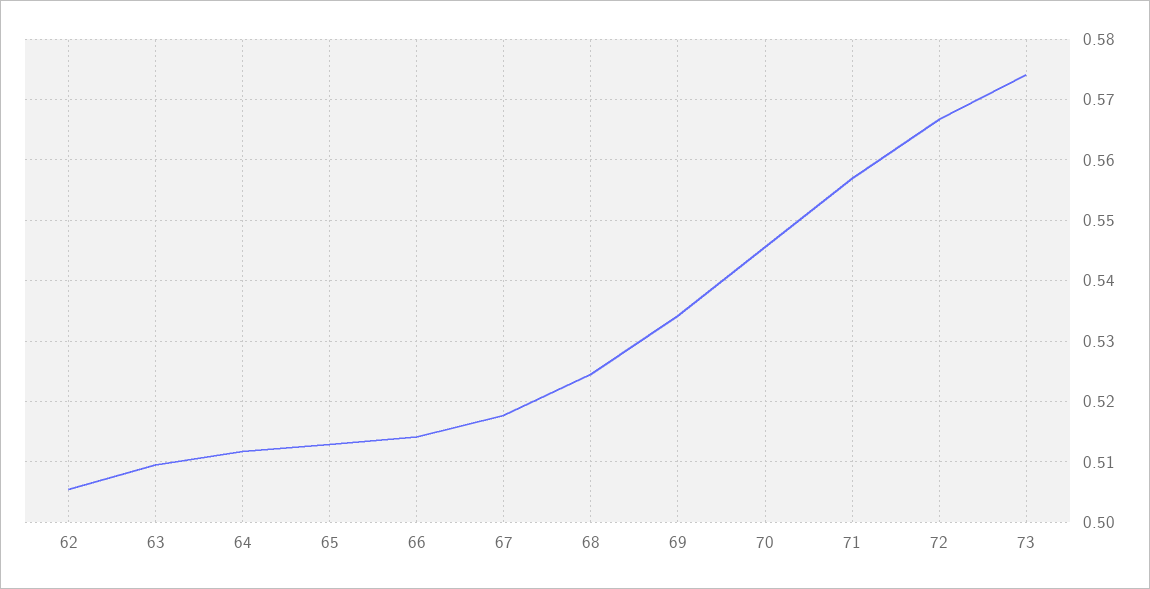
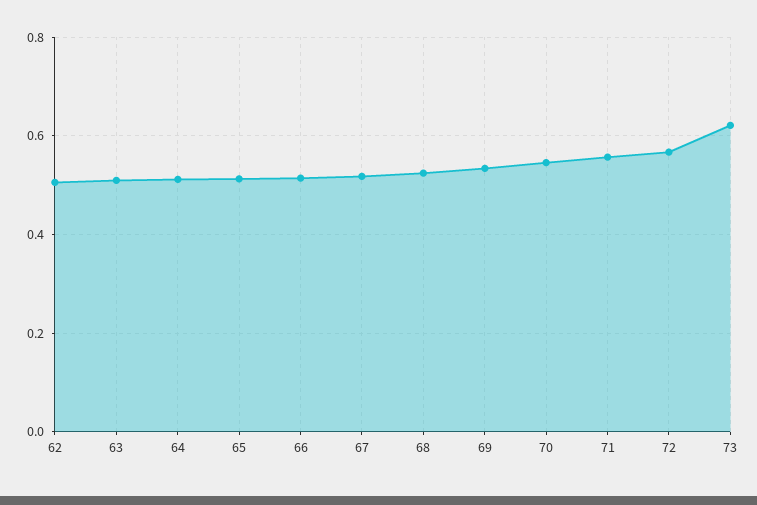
73: 0.574 -> 0.62

